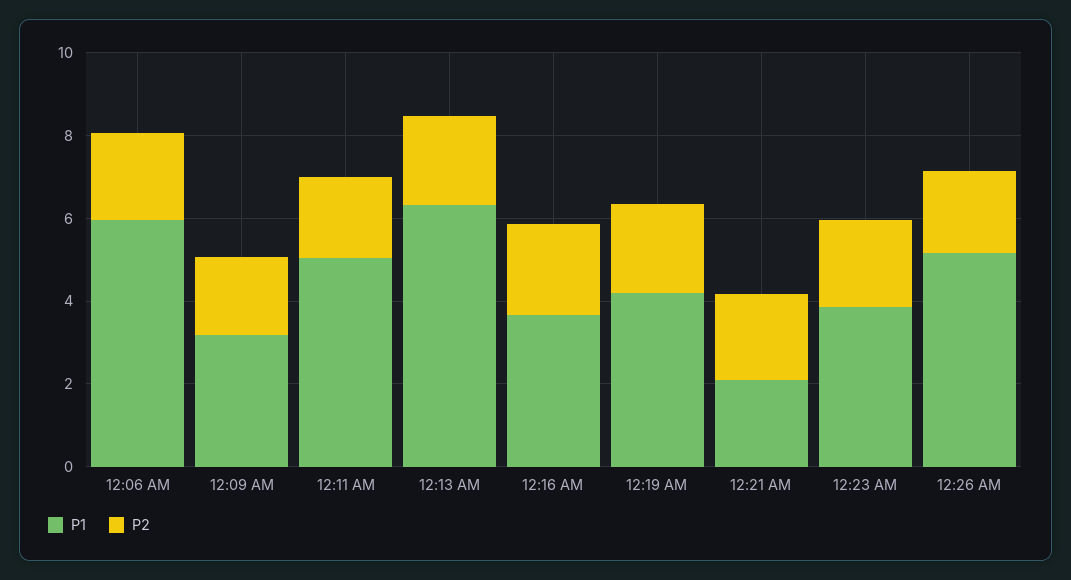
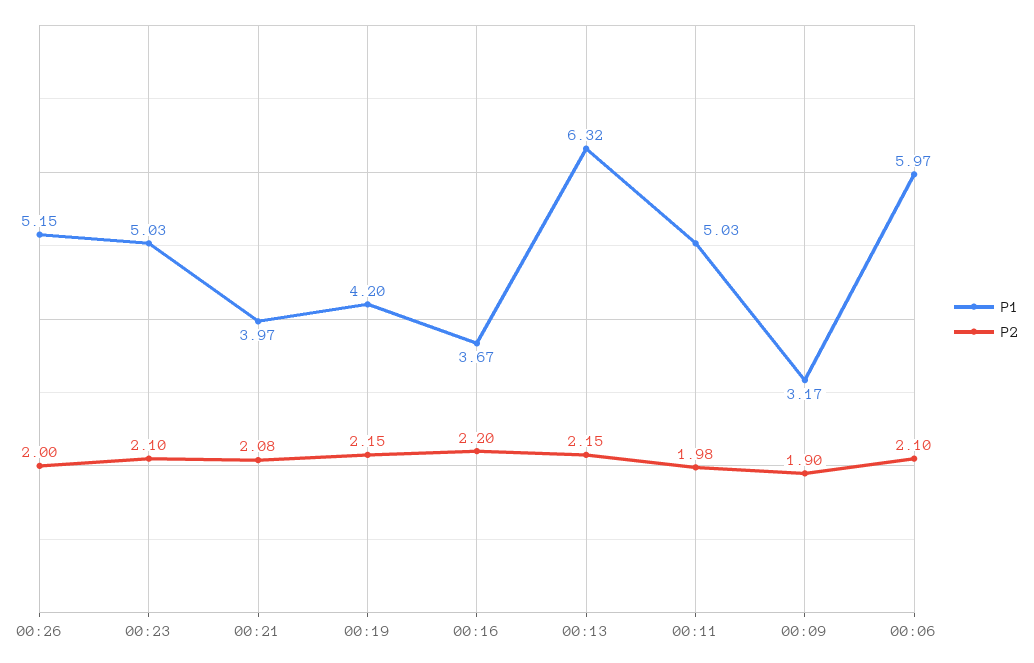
P1, 12:21 AM: 2 -> 3.97
P1, 12:23 AM: 4 -> 5.03

